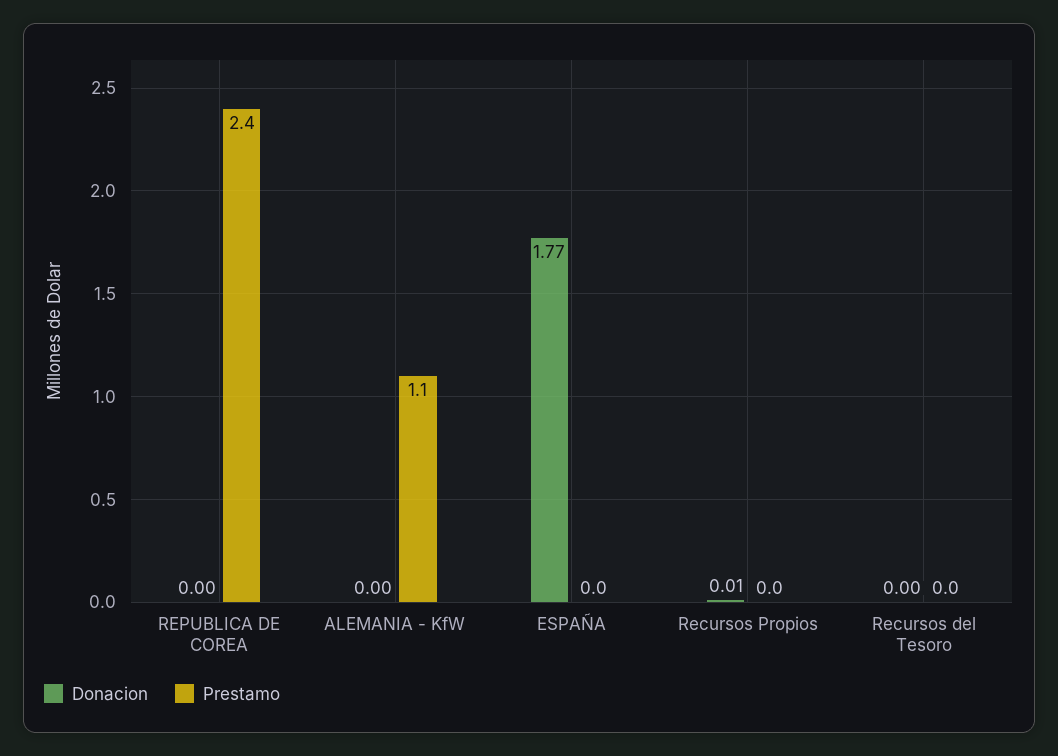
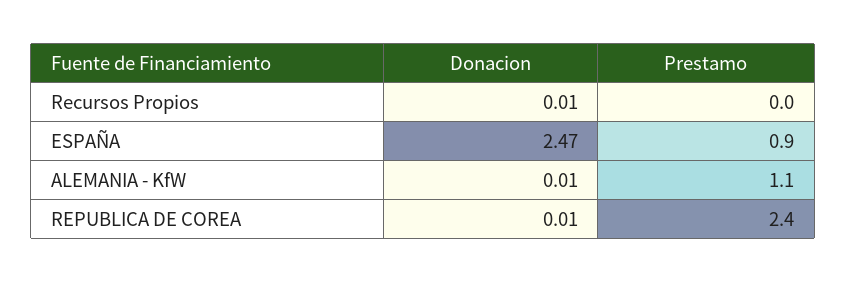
Donacion, REPUBLICA DE COREA: 0 -> 0.01
Donacion, ALEMANIA - KfW: 0 -> 0.01
Donacion, ESPAÑA: 1.77 -> 2.47
Prestamo, ESPAÑA: 0 -> 0.9
Donacion, Recursos del Tesoro: 0 -> none
Prestamo, Recursos del Tesoro: 0 -> none

